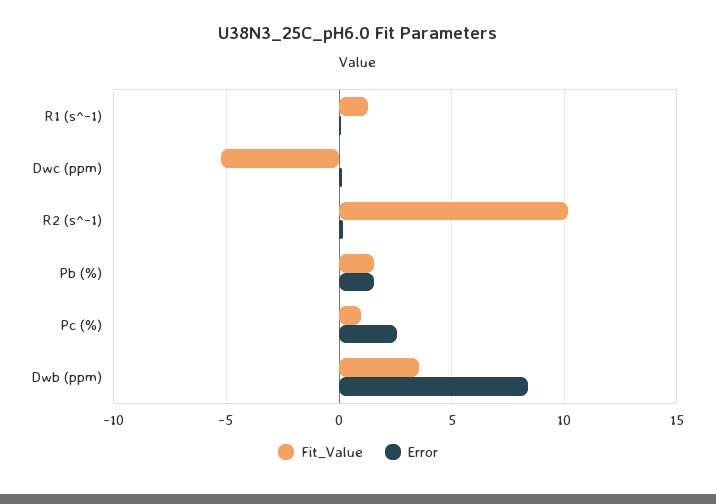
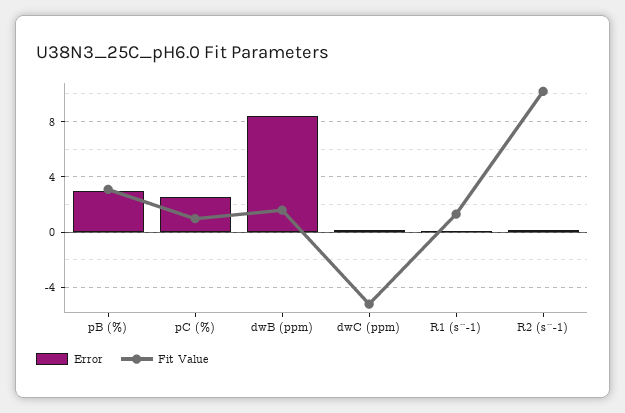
Fit_Value, Pb (%): 1.5 -> 3
Error, Pb (%): 1.5 -> 3
Fit_Value, Dwb (ppm): 3.5 -> 1.5

